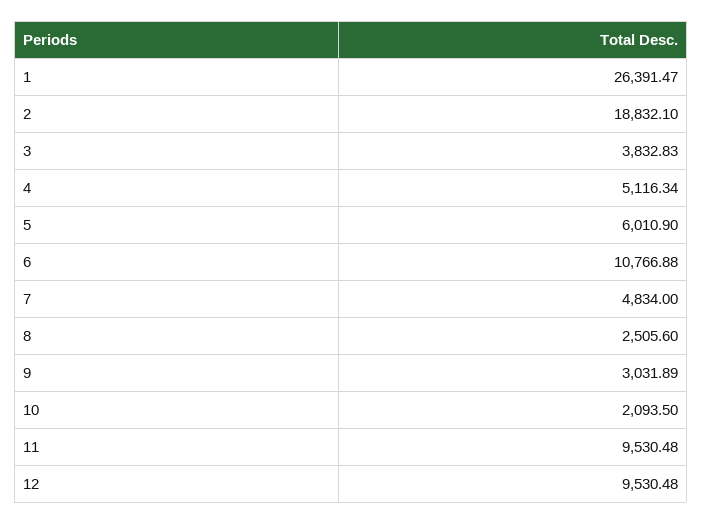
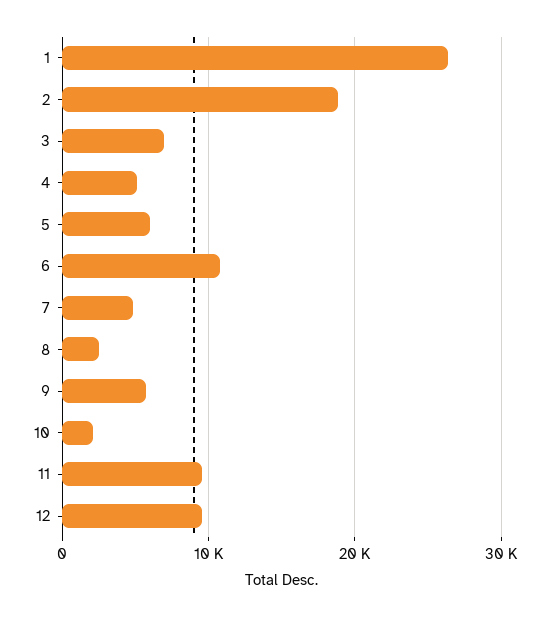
3: 3832.83 -> 7000
9: 3031.89 -> 6000

